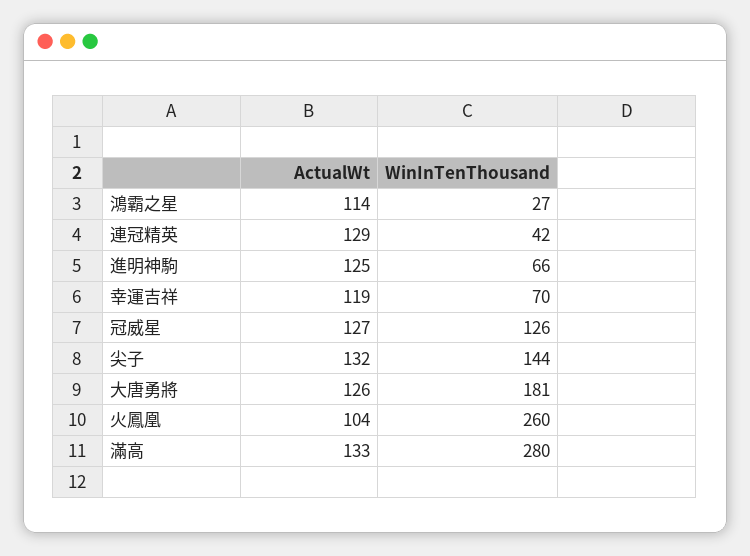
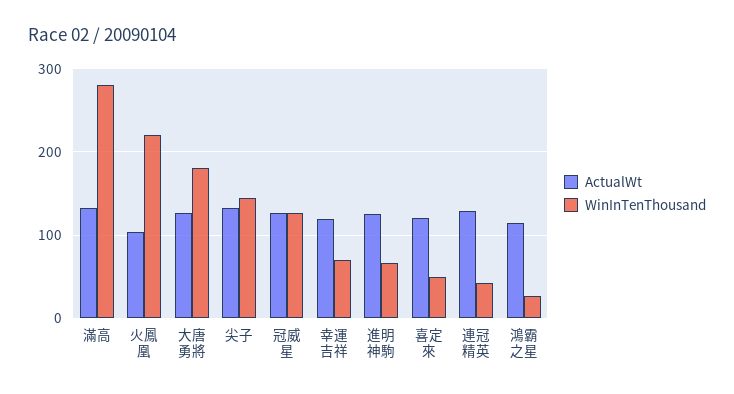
WinInTenThousand, 火鳳凰: 260 -> 220
ActualWt, 喜定來: none -> 120
WinInTenThousand, 喜定來: none -> 50

